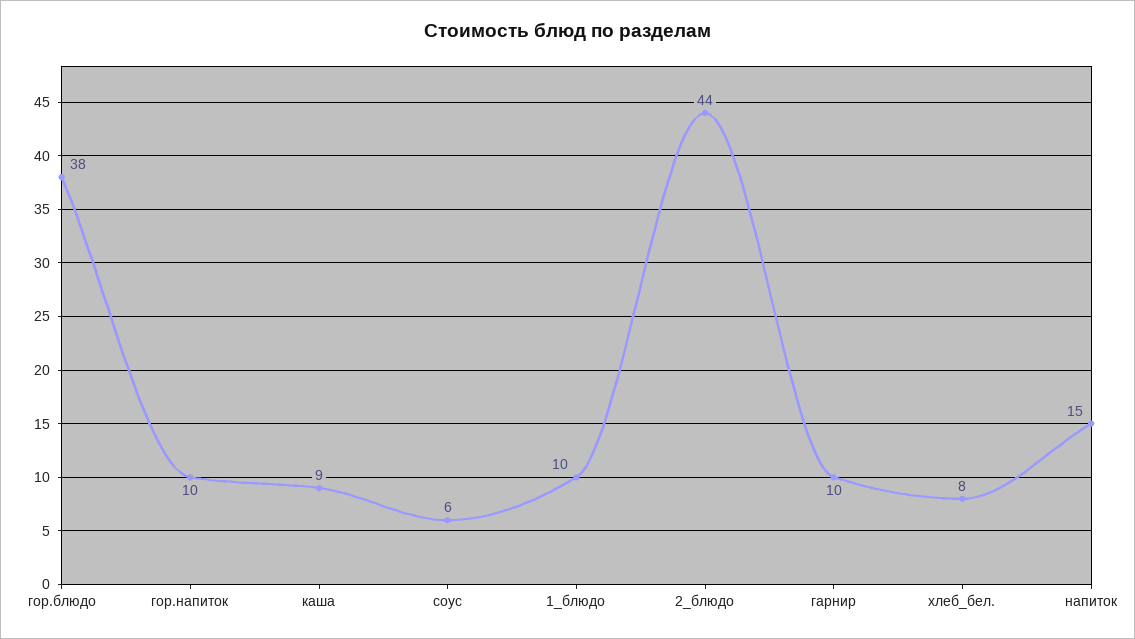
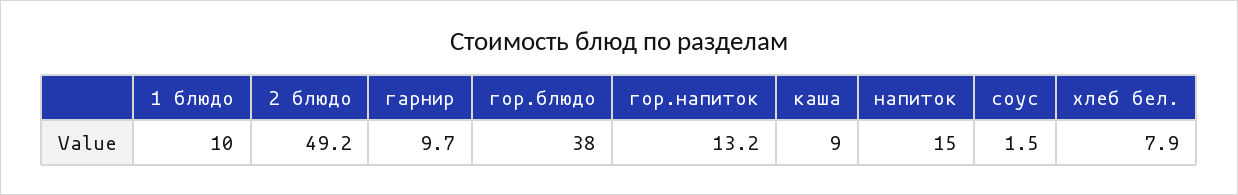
гор.напиток: 10 -> 13.2
соус: 6 -> 1.5
2_блюдо: 44 -> 49.2

